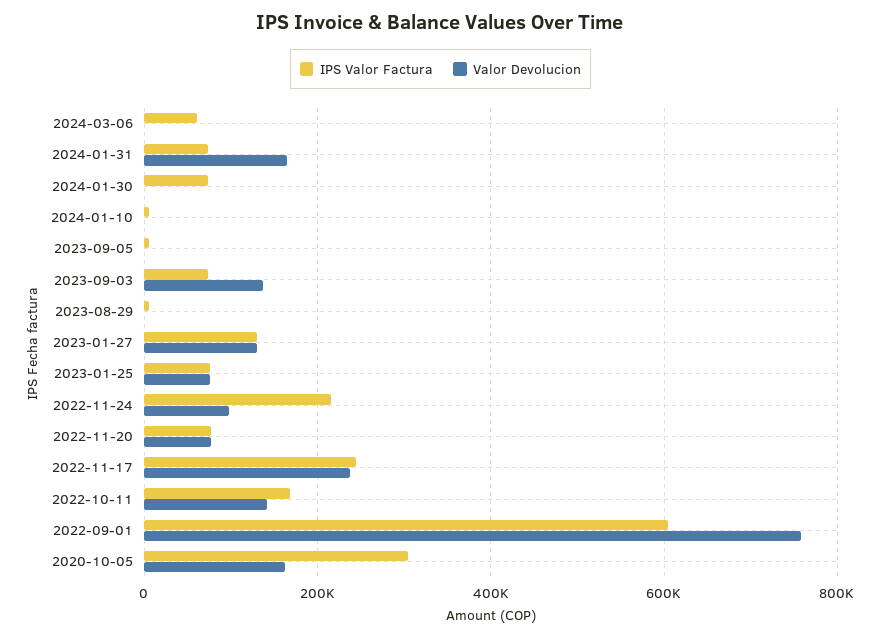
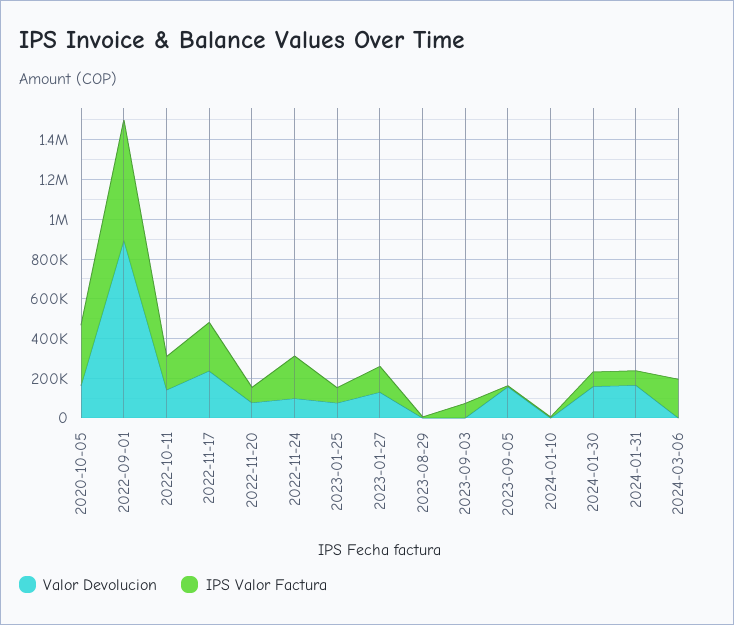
IPS Valor Factura, 2024-03-06: 60000 -> 200000
Valor Devolucion, 2024-01-30: 0 -> 150000
Valor Devolucion, 2023-09-05: 0 -> 150000
Valor Devolucion, 2023-09-03: 140000 -> 0
Valor Devolucion, 2022-09-01: 760000 -> 900000

